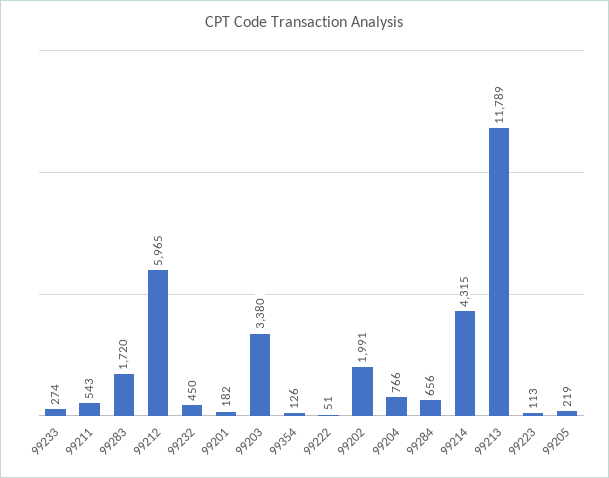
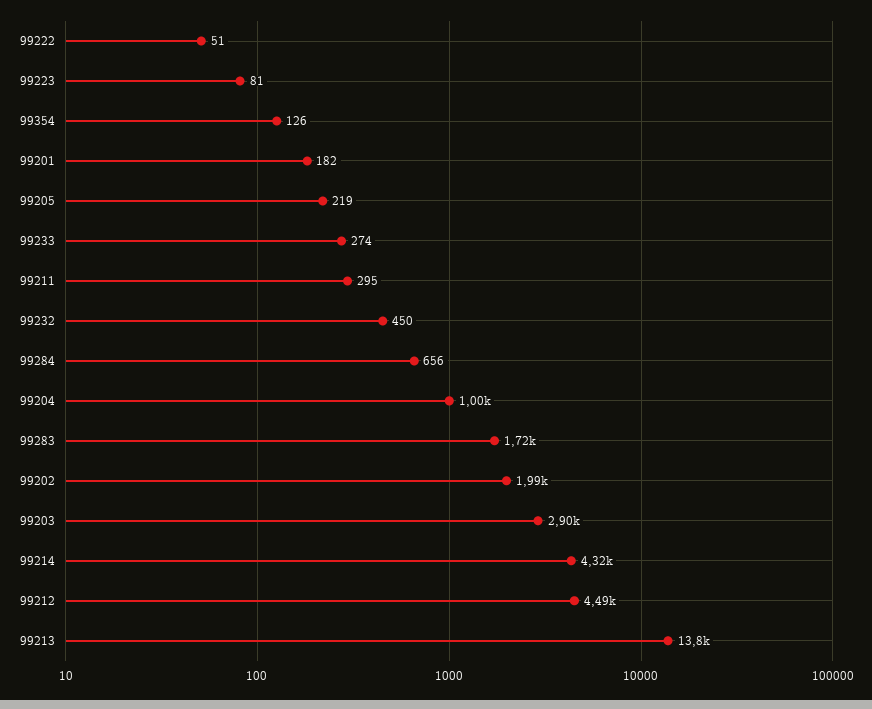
99211: 543 -> 295
99212: 5965 -> 4490
99203: 3380 -> 2900
99204: 766 -> 1000
99213: 11789 -> 13800
99223: 113 -> 81

